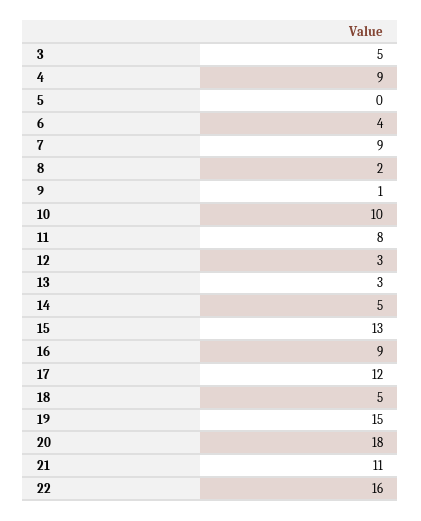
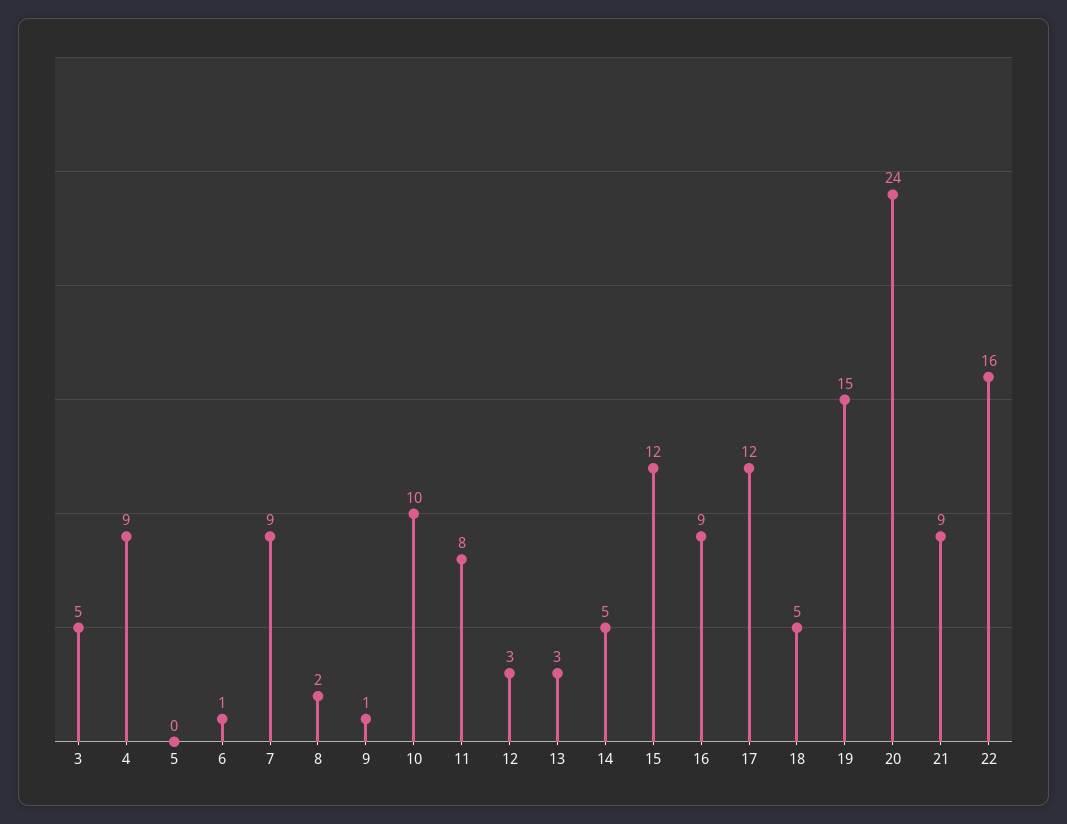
6: 4 -> 1
15: 13 -> 12
20: 18 -> 24
21: 11 -> 9

